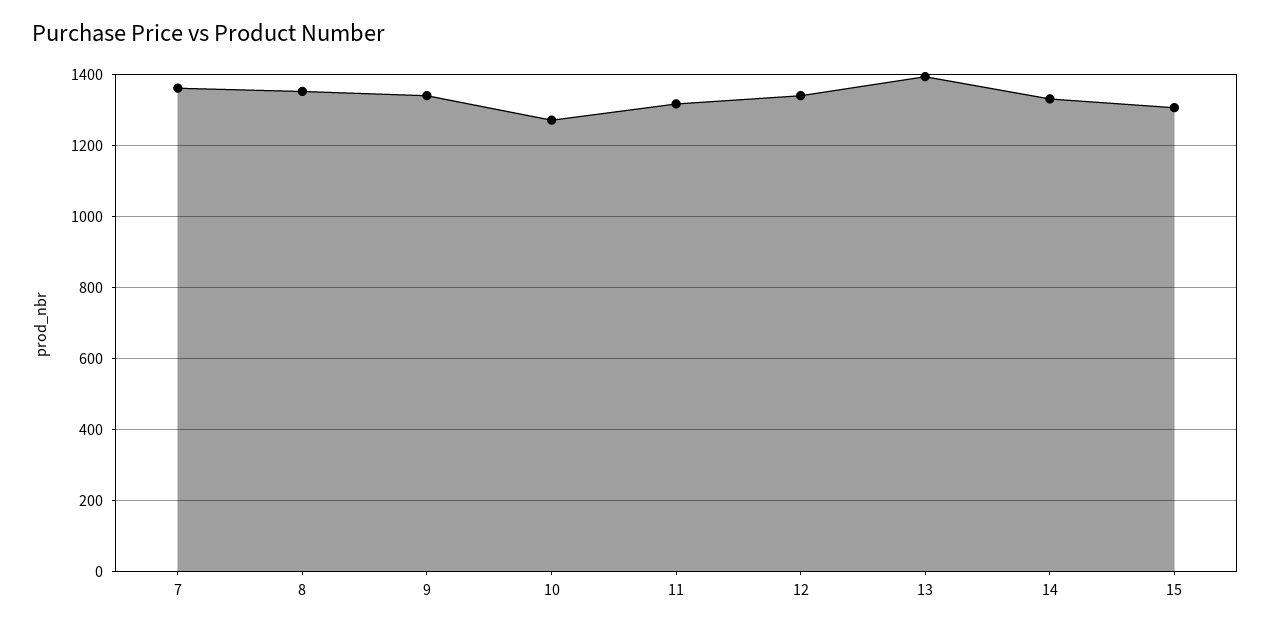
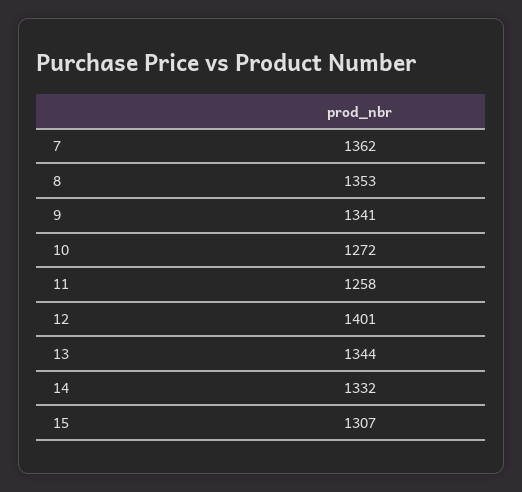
11: 1320 -> 1258
12: 1340 -> 1401
13: 1400 -> 1344

